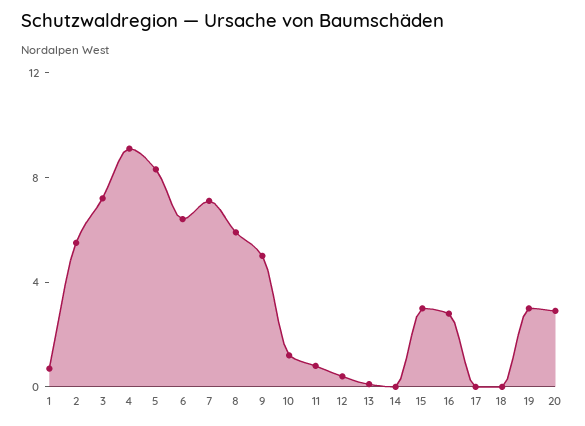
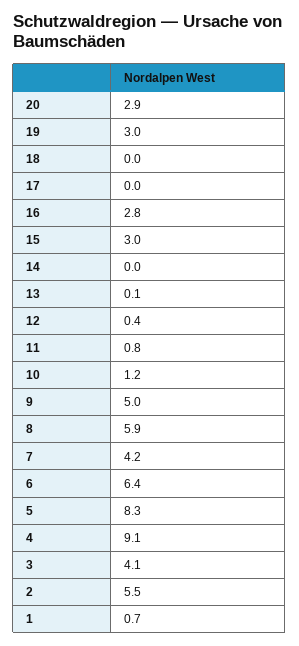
3: 7 -> 4.1
7: 7 -> 4.2

